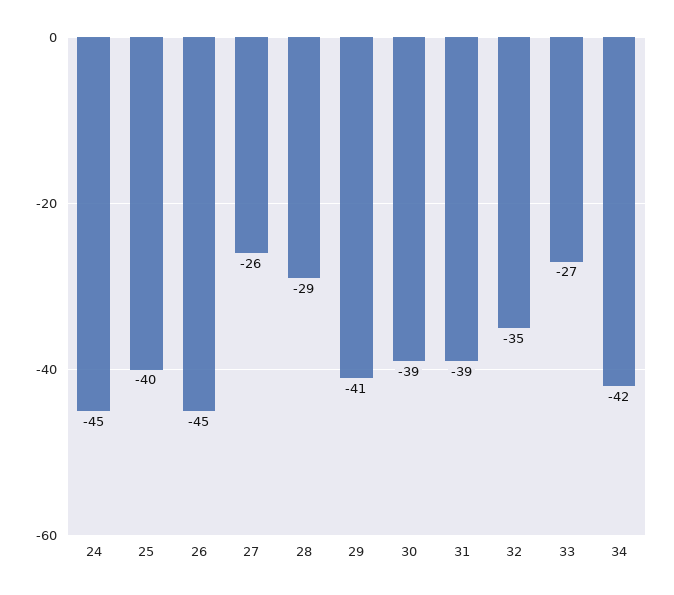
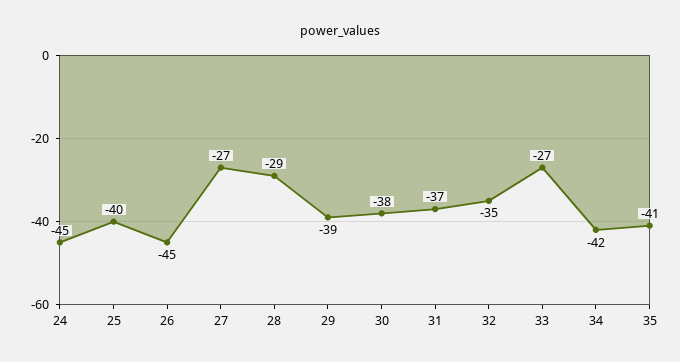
27: -26 -> -27
29: -41 -> -39
30: -39 -> -38
31: -39 -> -37
35: none -> -41

